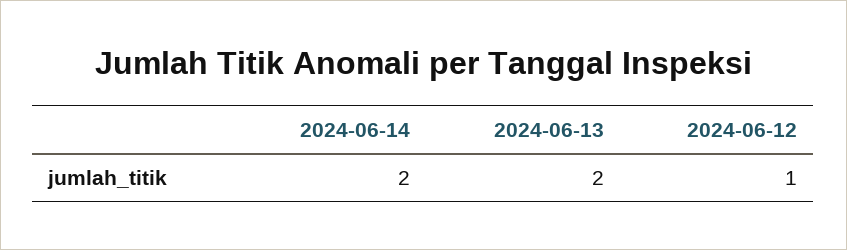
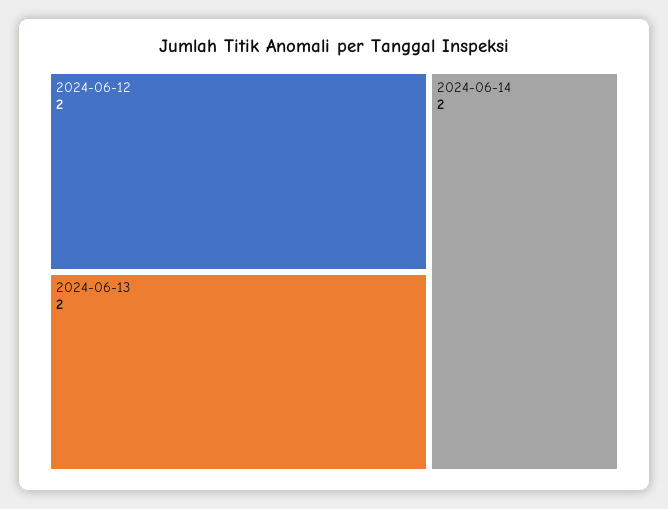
2024-06-12: 1 -> 2

